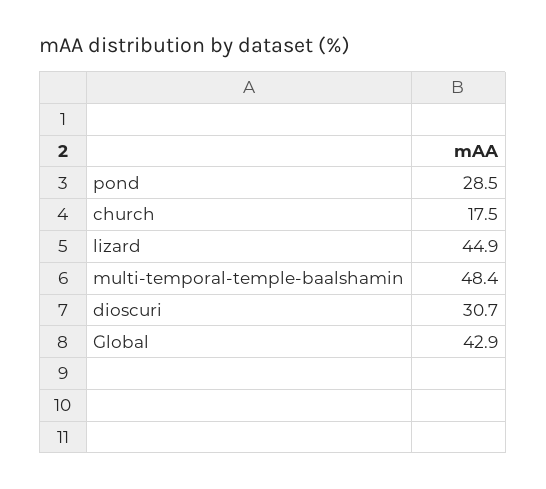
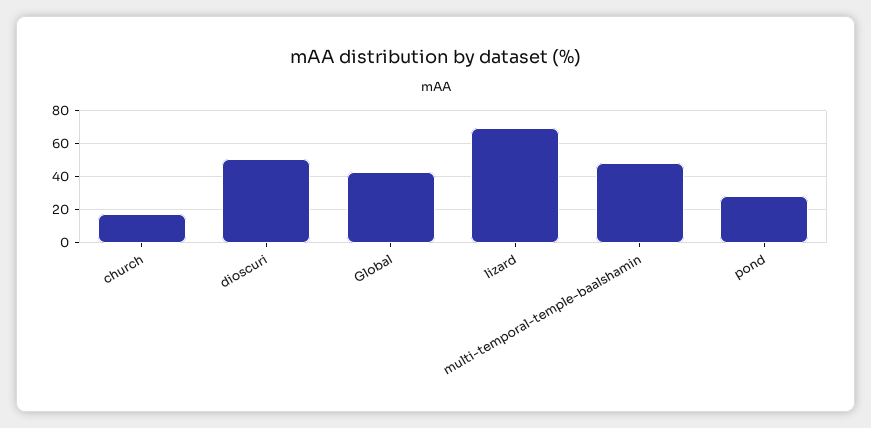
lizard: 44.9 -> 70
dioscuri: 30.7 -> 50

